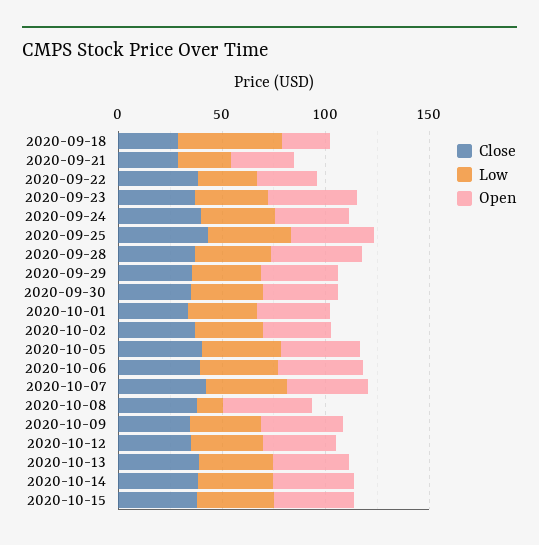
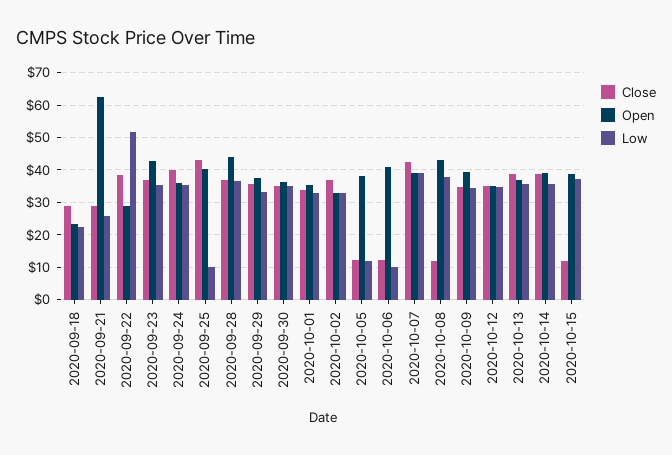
Low, 2020-09-18: 50 -> 22
Open, 2020-09-21: 30 -> 62
Low, 2020-09-22: 30 -> 52
Low, 2020-09-25: 40 -> 10
Close, 2020-10-05: 40 -> 12
Low, 2020-10-05: 40 -> 12
Close, 2020-10-06: 40 -> 12
Low, 2020-10-06: 40 -> 10
Close, 2020-10-08: 40 -> 12
Low, 2020-10-08: 10 -> 38
Close, 2020-10-15: 40 -> 12

